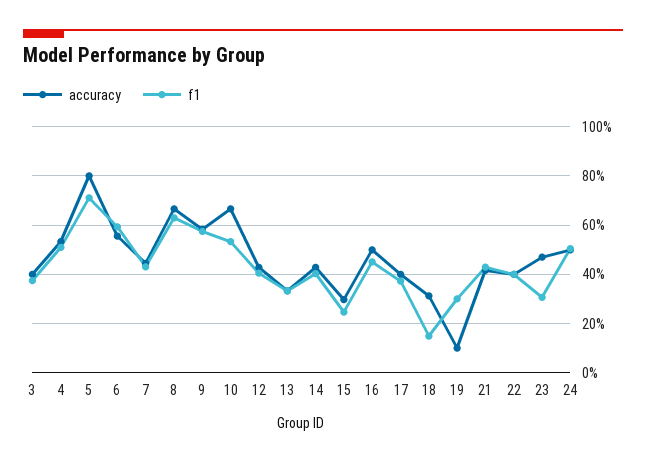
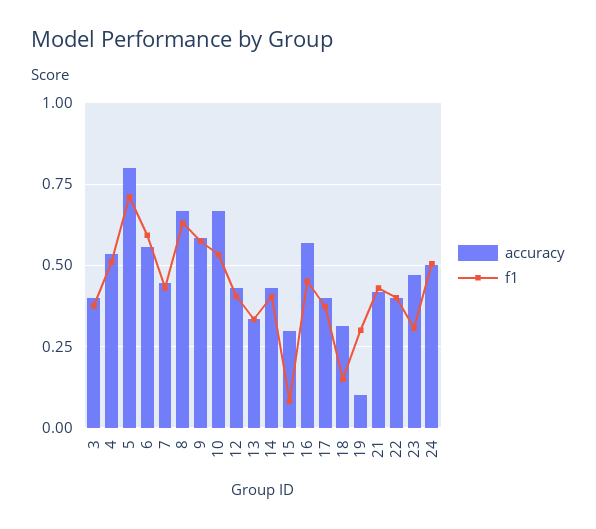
f1, 15: 0.25 -> 0.075
accuracy, 16: 0.5 -> 0.575

